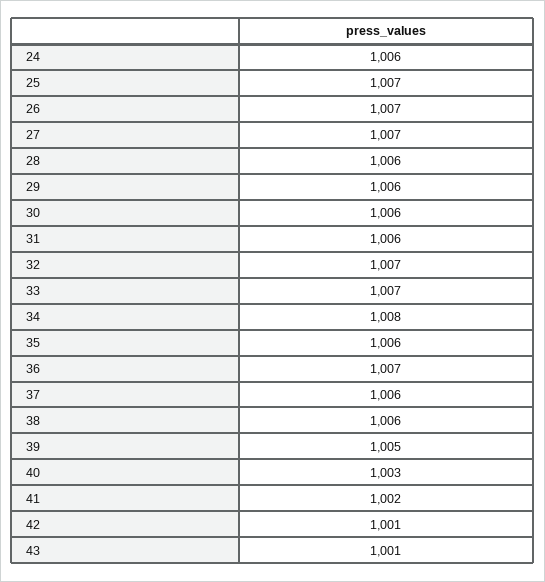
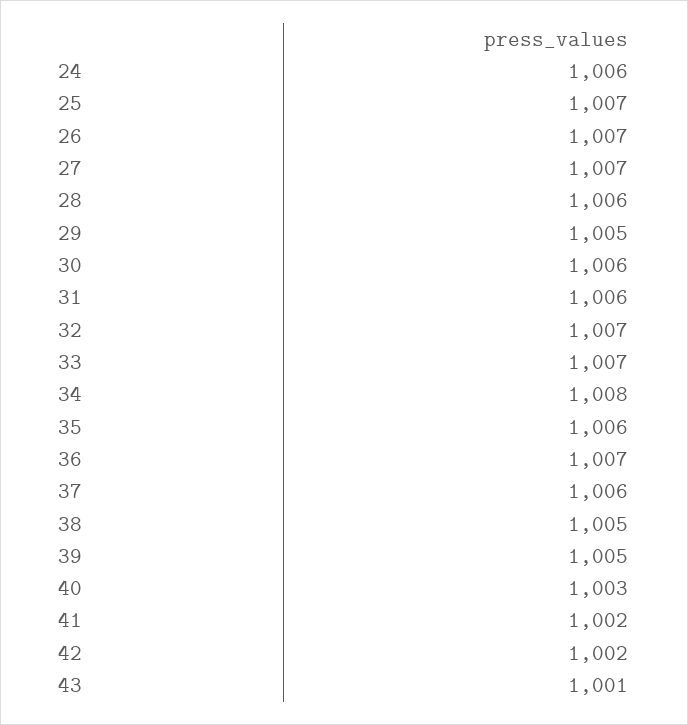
29: 1006 -> 1005
38: 1006 -> 1005
42: 1001 -> 1002

